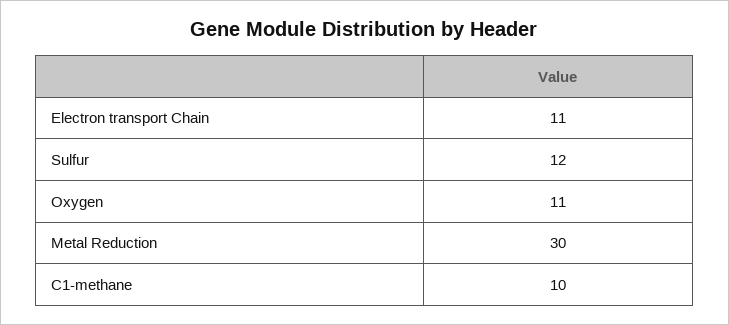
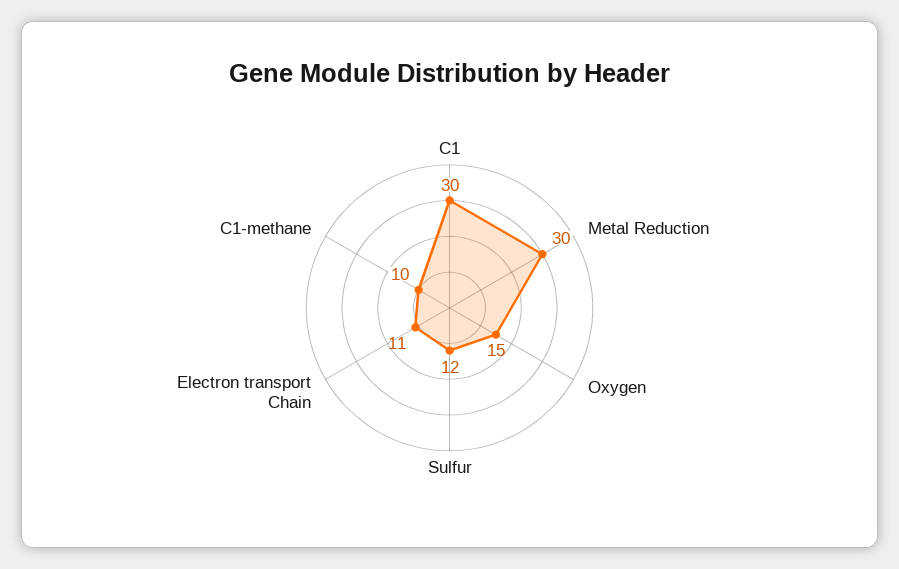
Oxygen: 11 -> 15
C1: none -> 30

